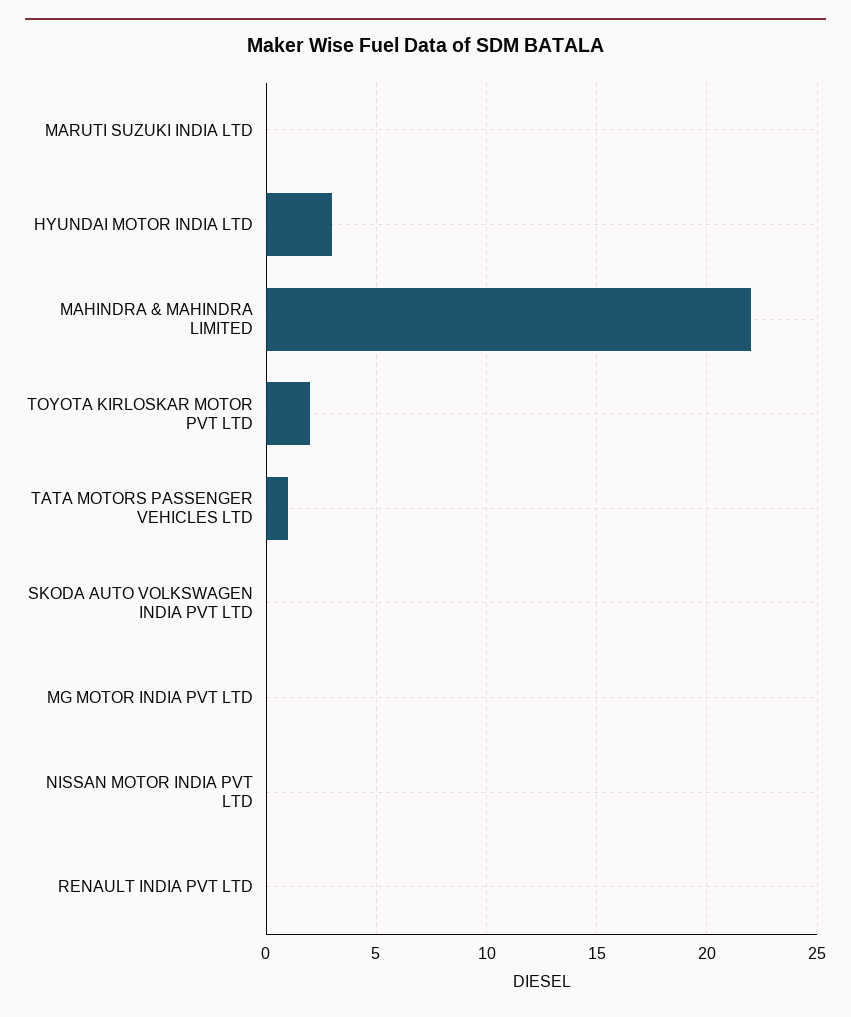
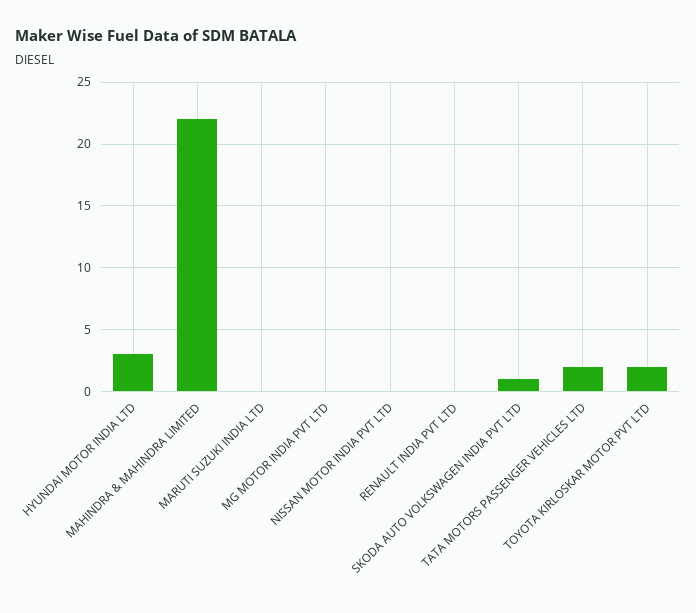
TATA MOTORS PASSENGER VEHICLES LTD: 1 -> 2
SKODA AUTO VOLKSWAGEN INDIA PVT LTD: 0 -> 1

